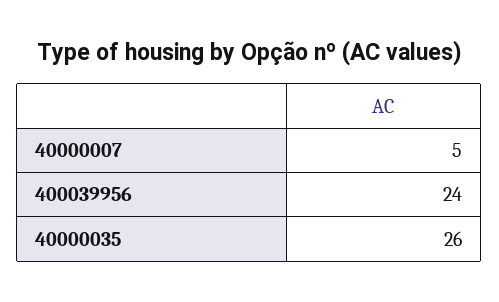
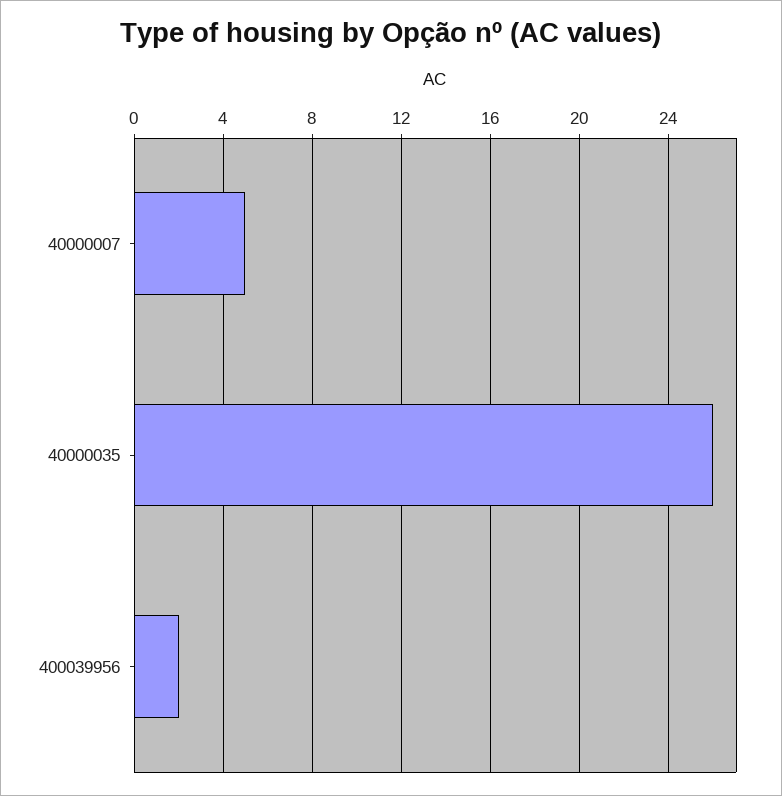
400039956: 24 -> 2

